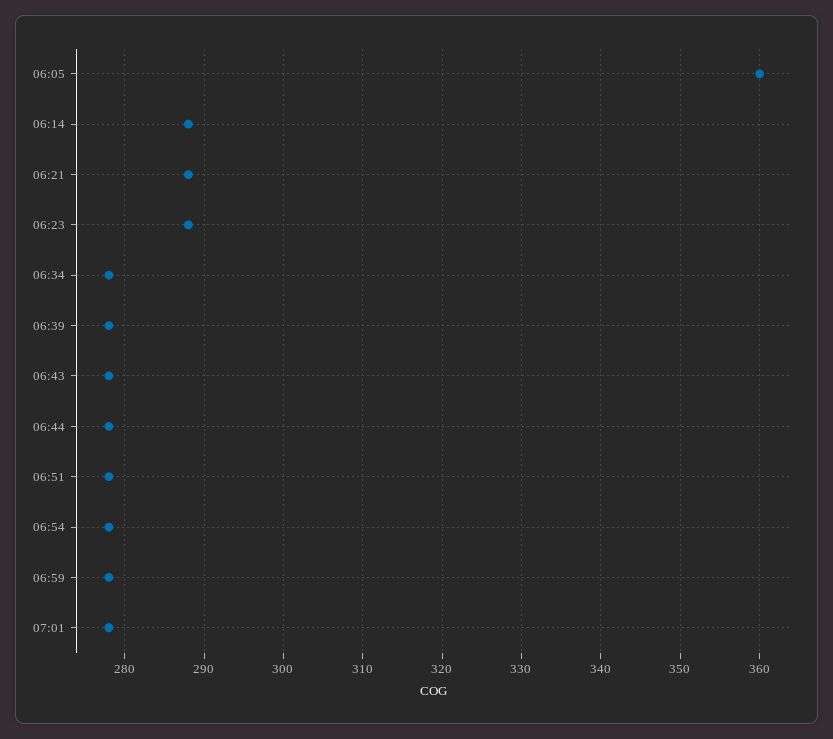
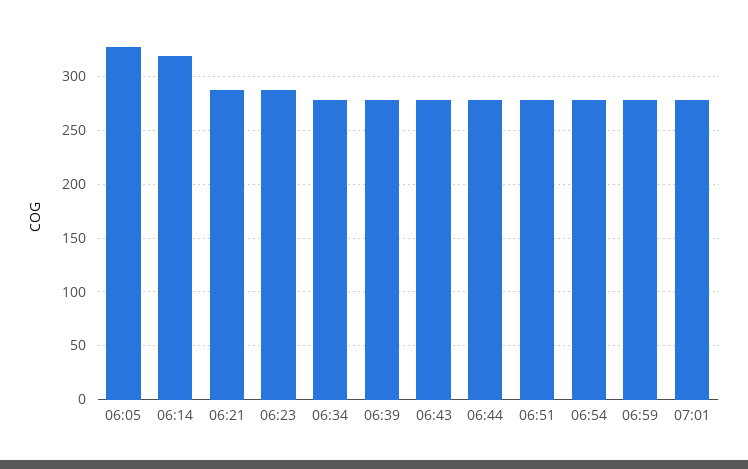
06:05: 360 -> 330
06:14: 288 -> 320

